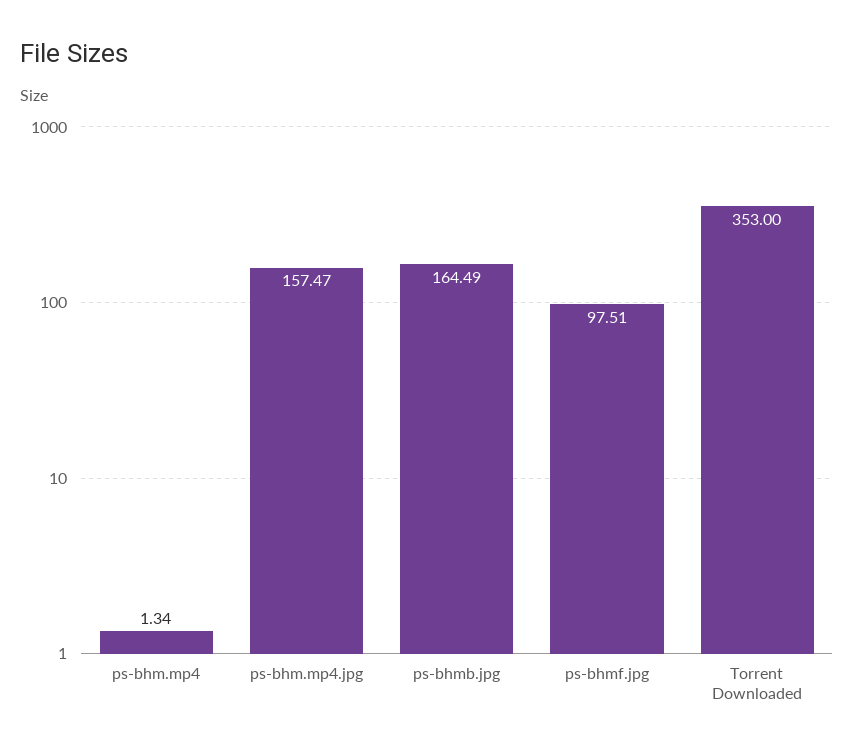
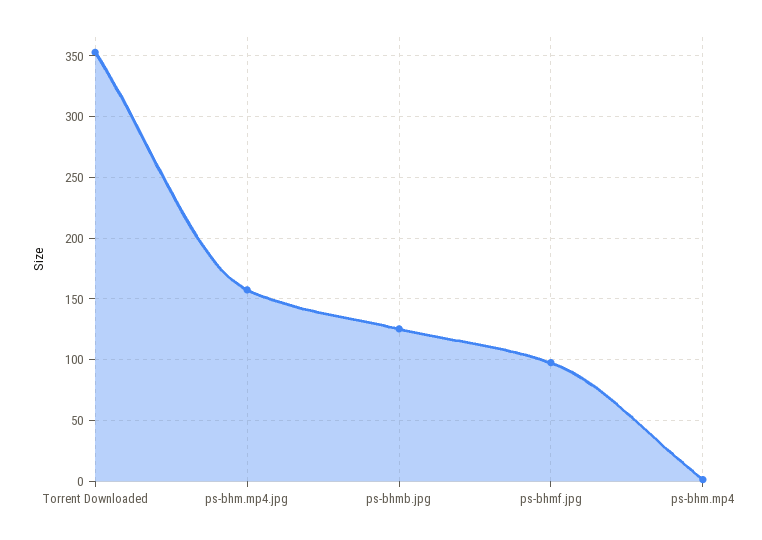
ps-bhmb.jpg: 164.49 -> 125

